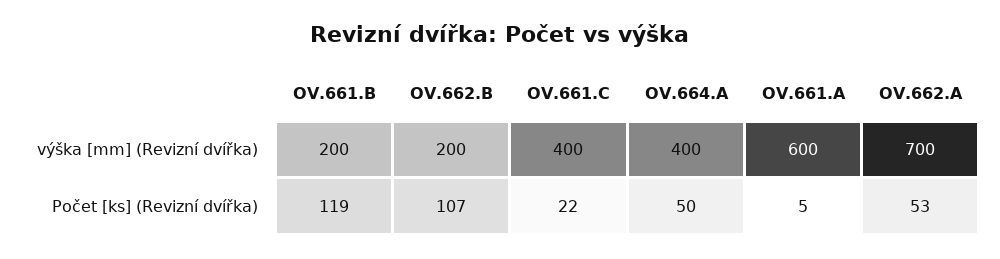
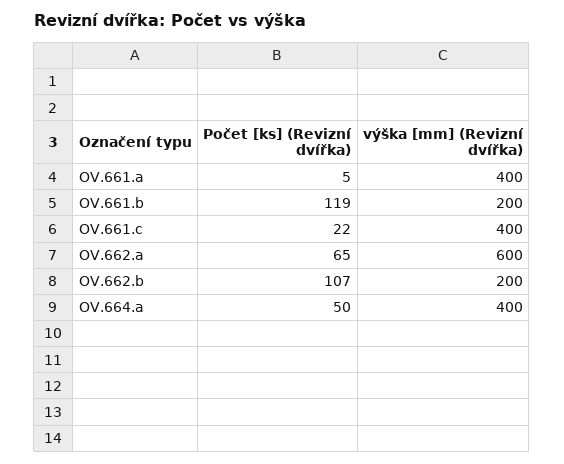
OV.661.A, výška [mm] (Revizní dvířka): 600 -> 400
OV.662.A, výška [mm] (Revizní dvířka): 700 -> 600
OV.662.A, Počet [ks] (Revizní dvířka): 53 -> 65

